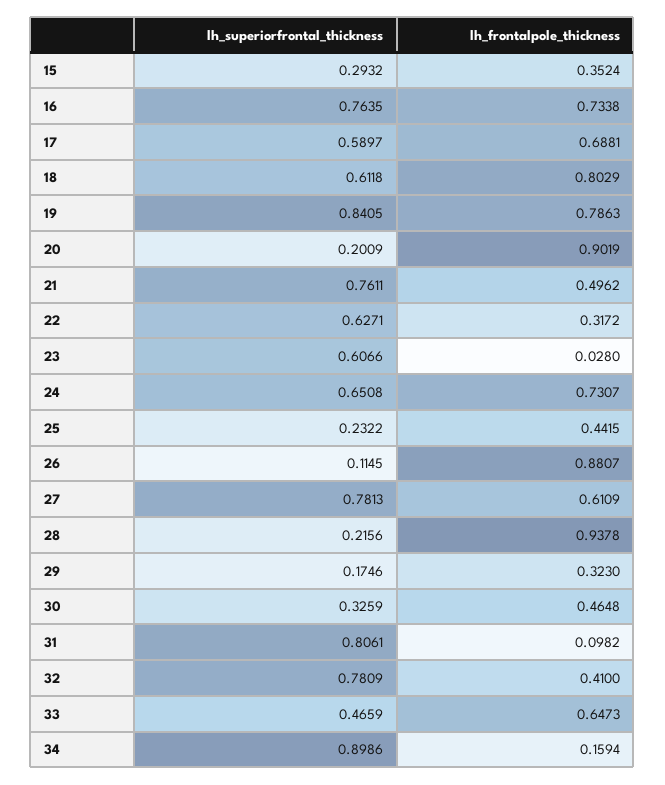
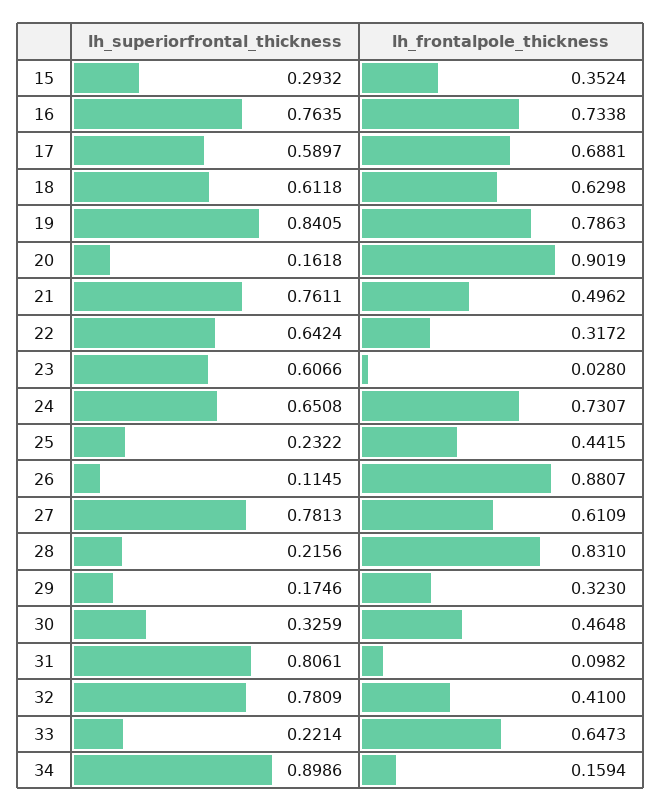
lh_frontalpole_thickness, 18: 0.8029 -> 0.6298
lh_superiorfrontal_thickness, 20: 0.2009 -> 0.1618
lh_superiorfrontal_thickness, 22: 0.6271 -> 0.6424
lh_frontalpole_thickness, 28: 0.9378 -> 0.831
lh_superiorfrontal_thickness, 33: 0.4659 -> 0.2214

